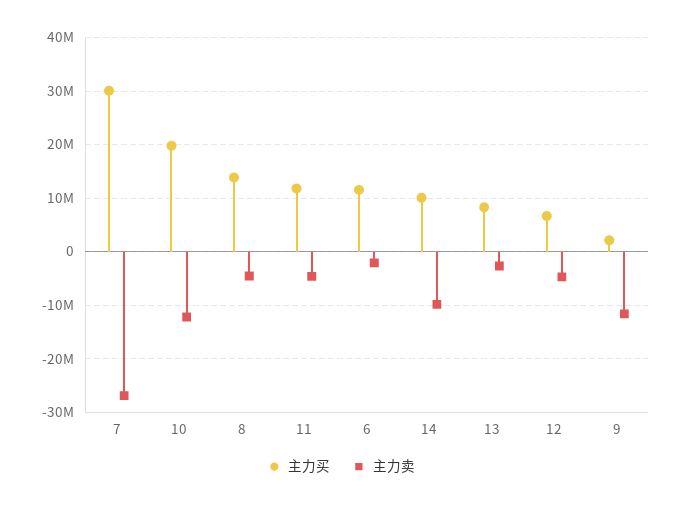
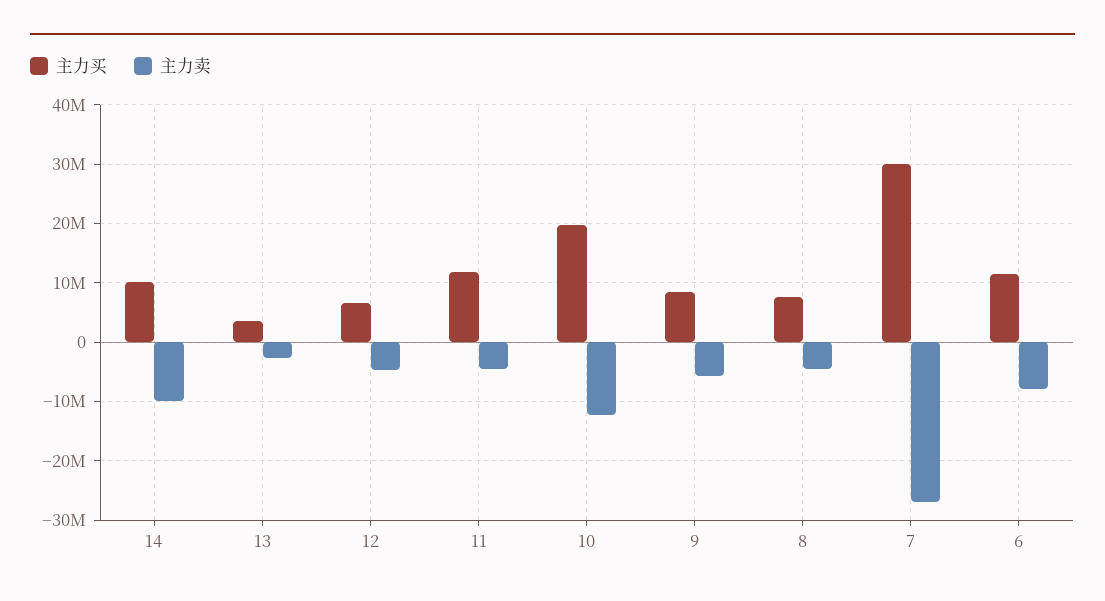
主力买, 8: 14000000 -> 8000000
主力卖, 6: -2000000 -> -8000000
主力买, 13: 8000000 -> 4000000
主力买, 9: 2000000 -> 8000000
主力卖, 9: -12000000 -> -6000000

